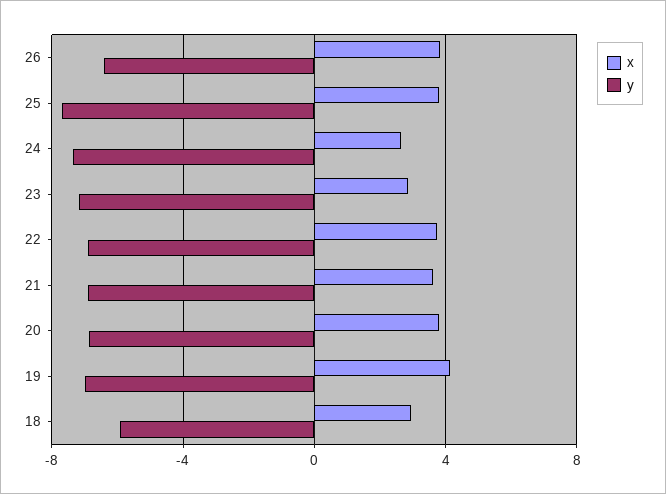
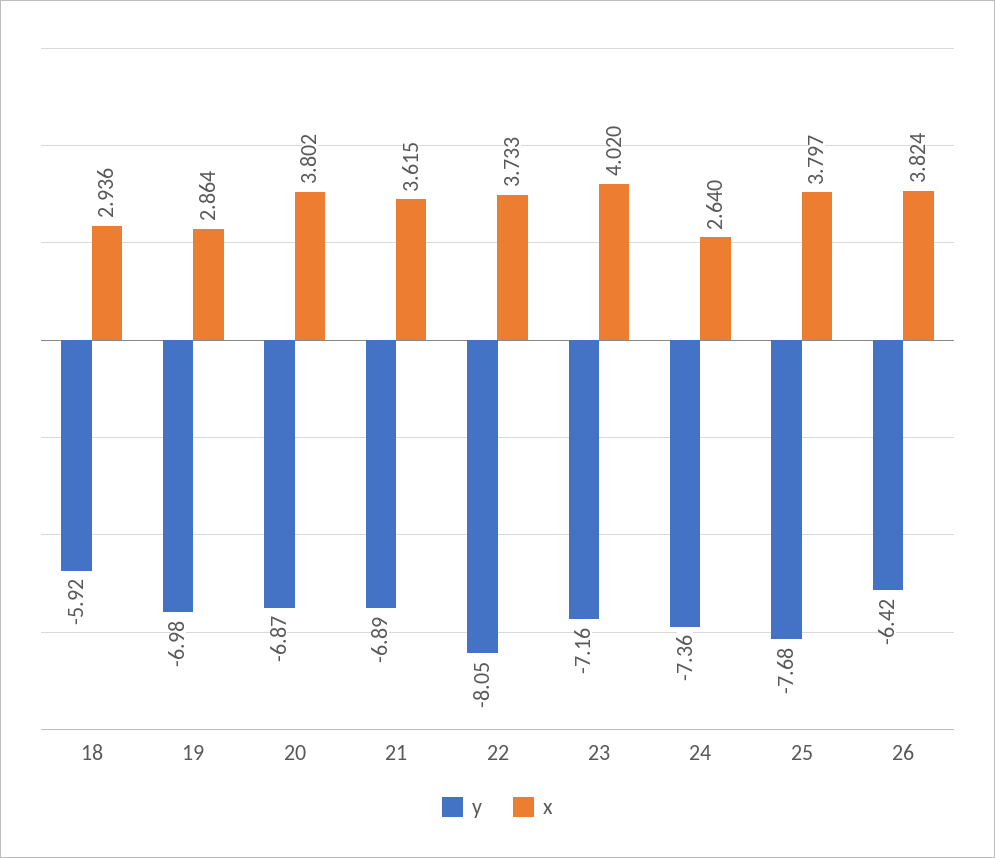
x, 23: 3 -> 4.02
y, 22: -7 -> -8.05
x, 19: 4 -> 2.864

